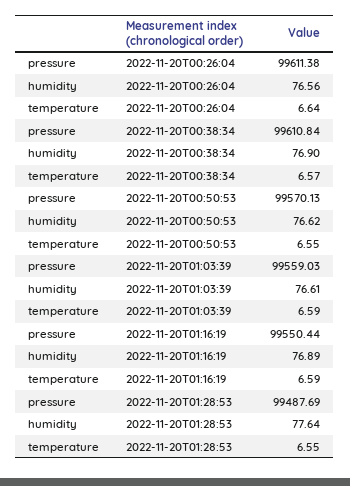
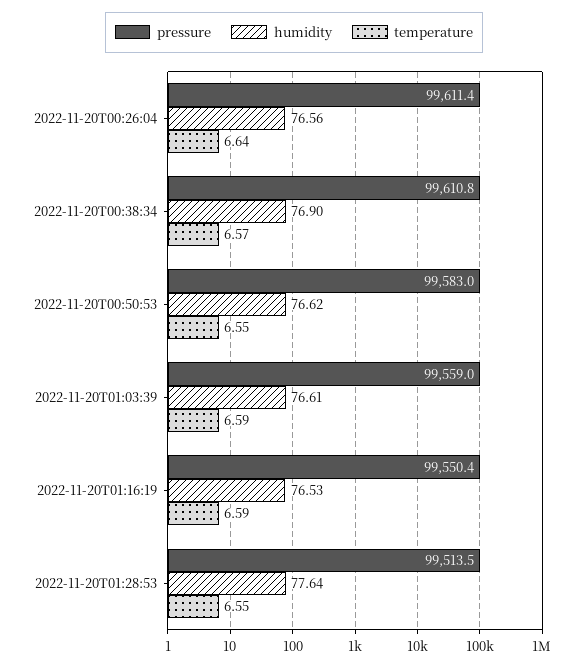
pressure, 2022-11-20T00:50:53: 99570.13 -> 99583
humidity, 2022-11-20T01:16:19: 76.89 -> 76.53
pressure, 2022-11-20T01:28:53: 99487.69 -> 99513.5

